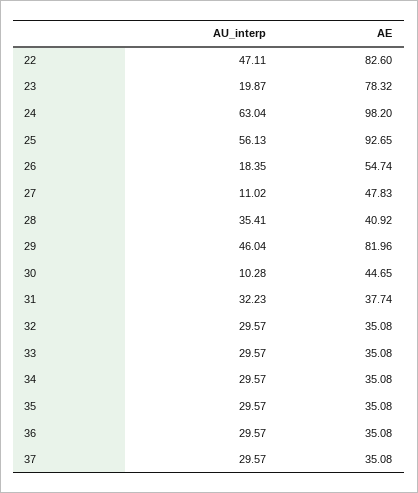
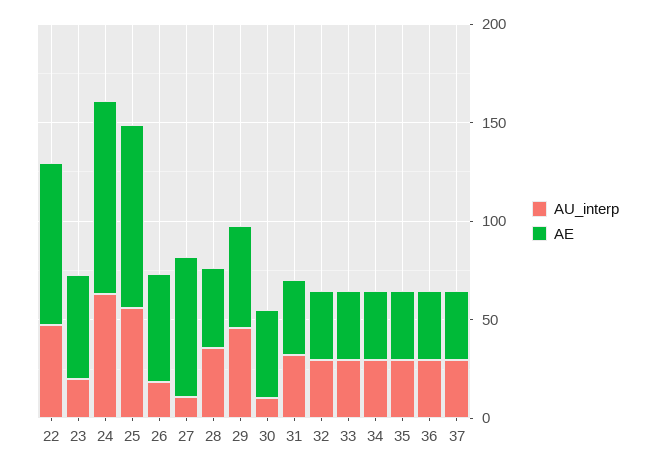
AE, 23: 78.32 -> 50
AE, 27: 47.83 -> 70
AE, 29: 81.96 -> 50

